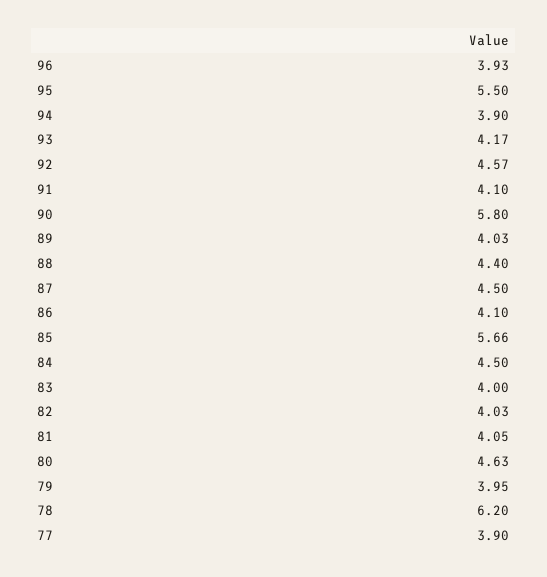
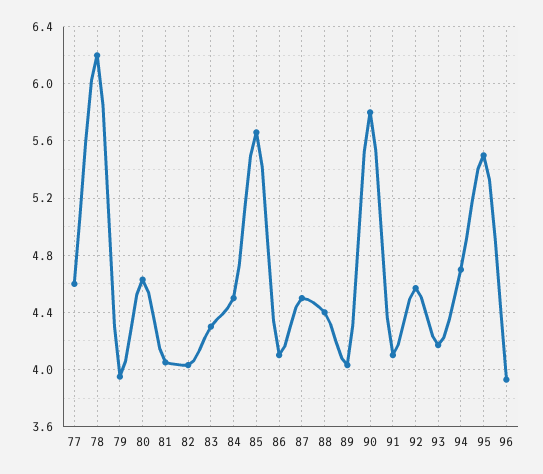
94: 3.9 -> 4.7
83: 4 -> 4.3
77: 3.9 -> 4.6

